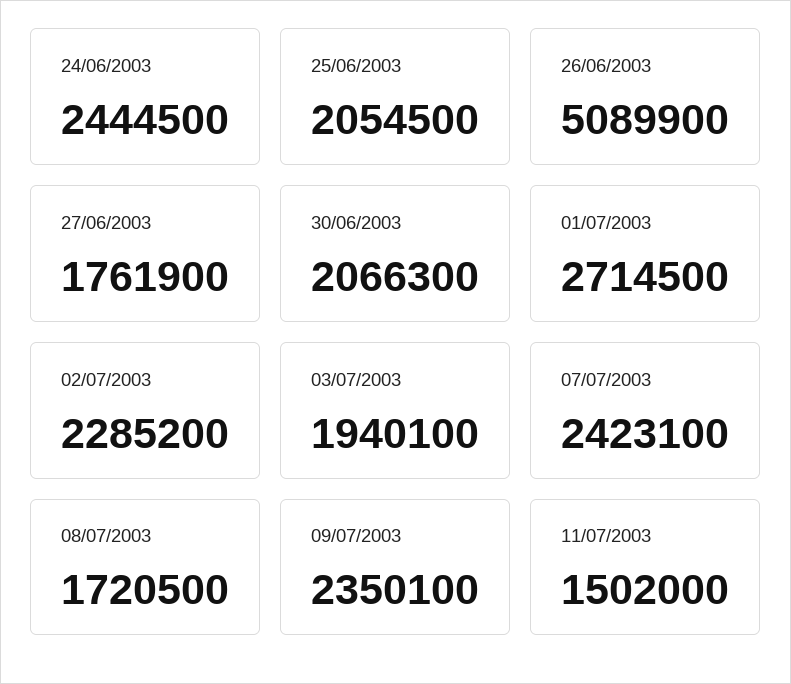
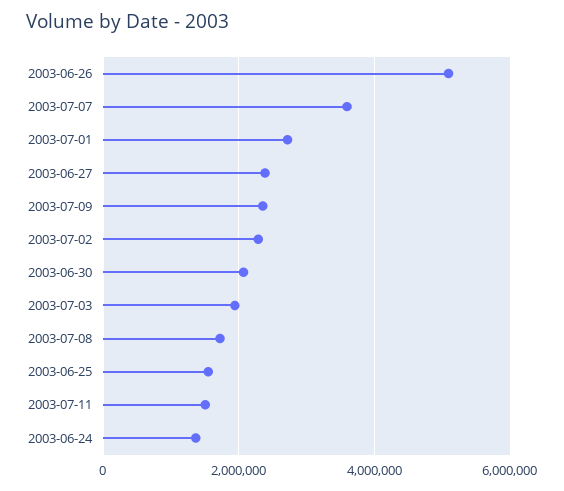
24/06/2003: 2444500 -> 1400000
25/06/2003: 2054500 -> 1600000
27/06/2003: 1761900 -> 2400000
07/07/2003: 2423100 -> 3600000

